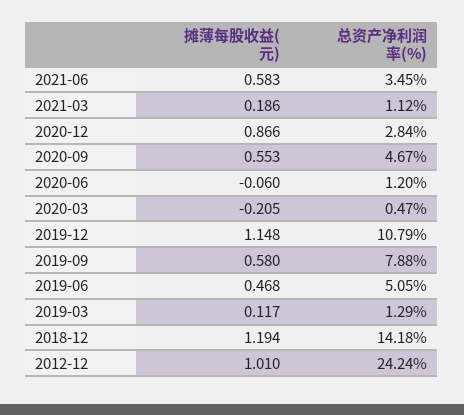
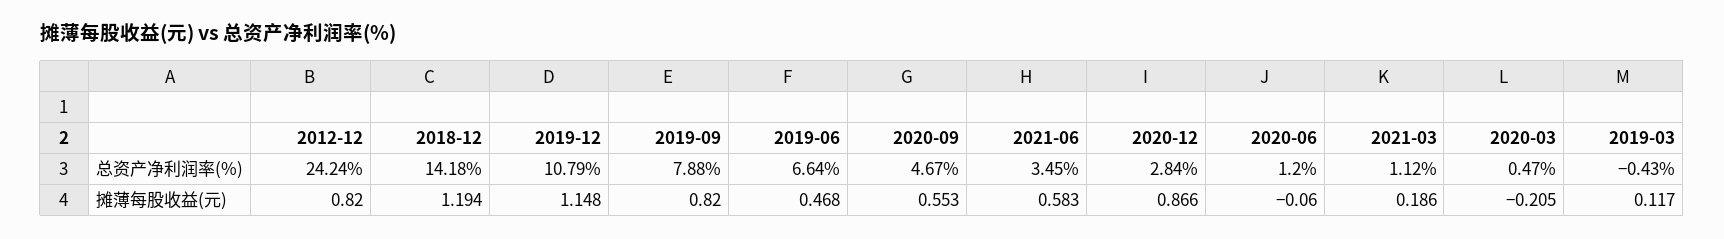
摊薄每股收益(元), 2019-09: 0.58 -> 0.82
总资产净利润率(%), 2019-06: 5.05 -> 6.64
总资产净利润率(%), 2019-03: 1.29 -> -0.43
摊薄每股收益(元), 2012-12: 1.01 -> 0.82

